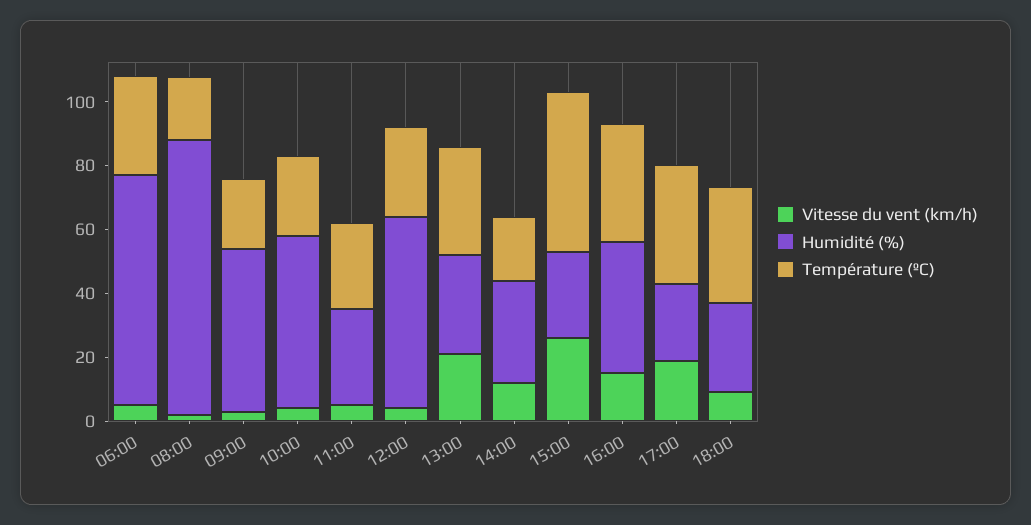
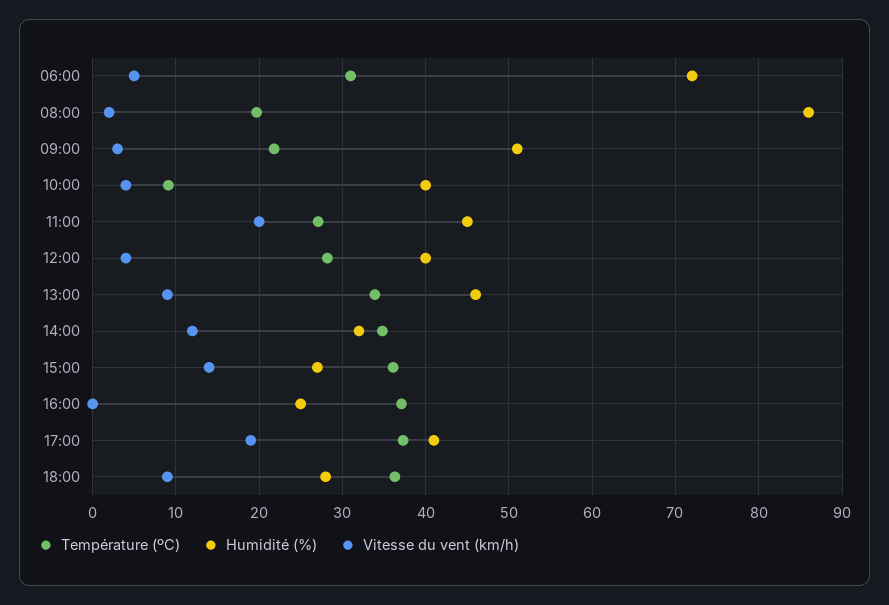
Humidité (%), 10:00: 55 -> 40
Température (ºC), 10:00: 25 -> 9
Vitesse du vent (km/h), 11:00: 5 -> 20
Humidité (%), 11:00: 30 -> 45
Humidité (%), 12:00: 60 -> 40
Vitesse du vent (km/h), 13:00: 20 -> 9
Humidité (%), 13:00: 30 -> 46
Température (ºC), 14:00: 20 -> 35
Vitesse du vent (km/h), 15:00: 25 -> 14
Température (ºC), 15:00: 50 -> 36
Vitesse du vent (km/h), 16:00: 15 -> 0
Humidité (%), 16:00: 40 -> 25
Humidité (%), 17:00: 25 -> 41

